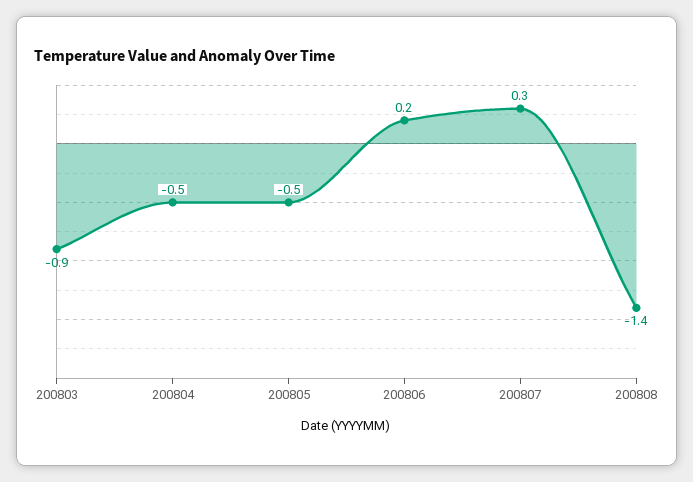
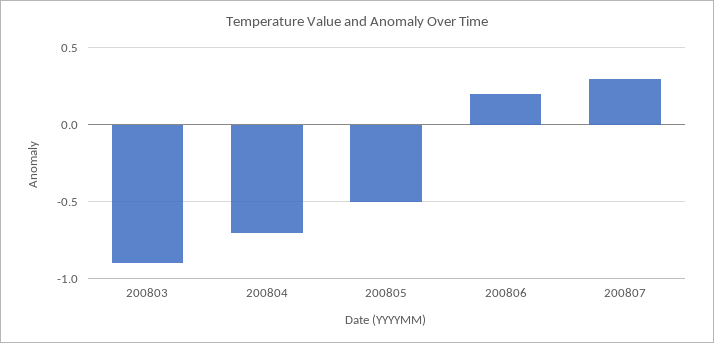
200804: -0.5 -> -0.7
200808: -1.4 -> none

